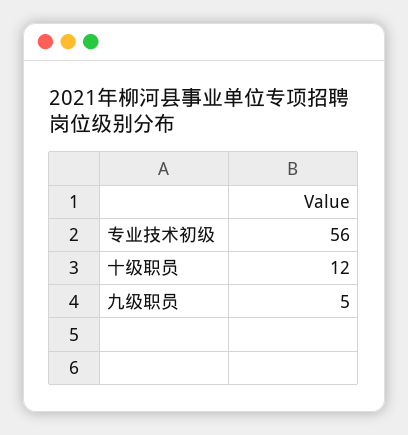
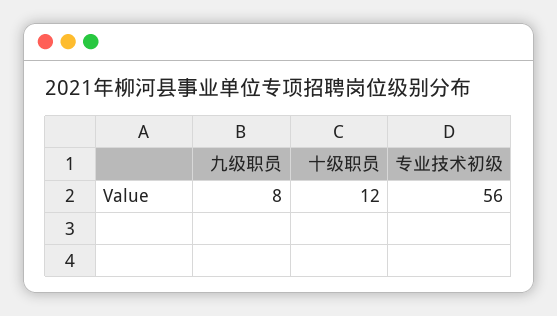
九级职员: 5 -> 8

